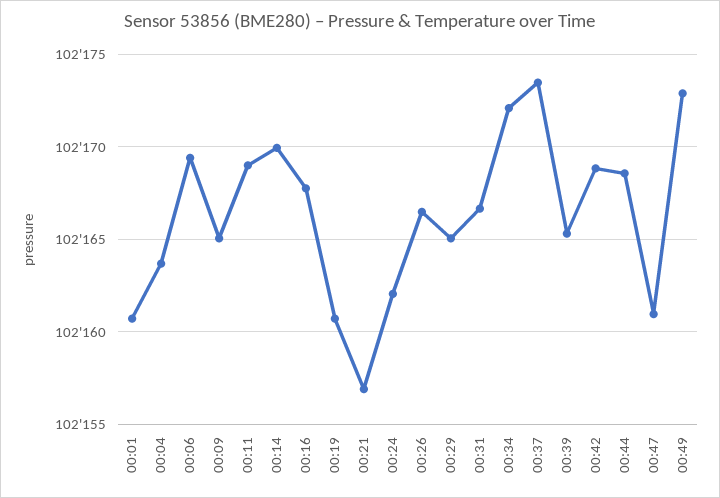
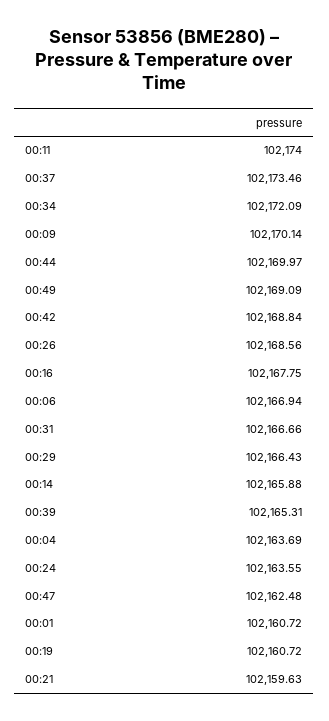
00:06: 102169.5 -> 102166.94
00:09: 102165 -> 102170.14
00:11: 102169 -> 102174
00:14: 102170 -> 102165.88
00:21: 102157 -> 102159.63
00:24: 102162 -> 102163.55
00:26: 102166.5 -> 102168.56
00:29: 102165 -> 102166.43
00:44: 102168.5 -> 102169.97
00:47: 102161 -> 102162.48
00:49: 102173 -> 102169.09

